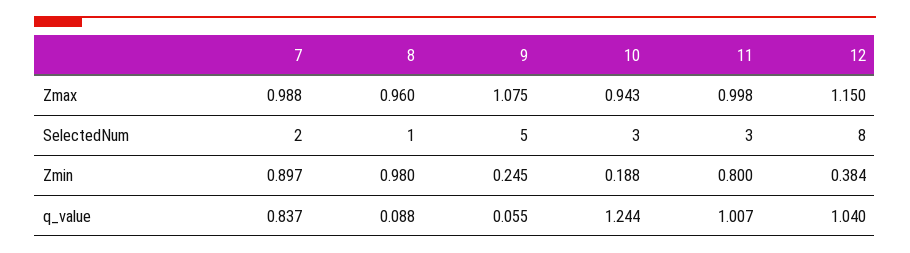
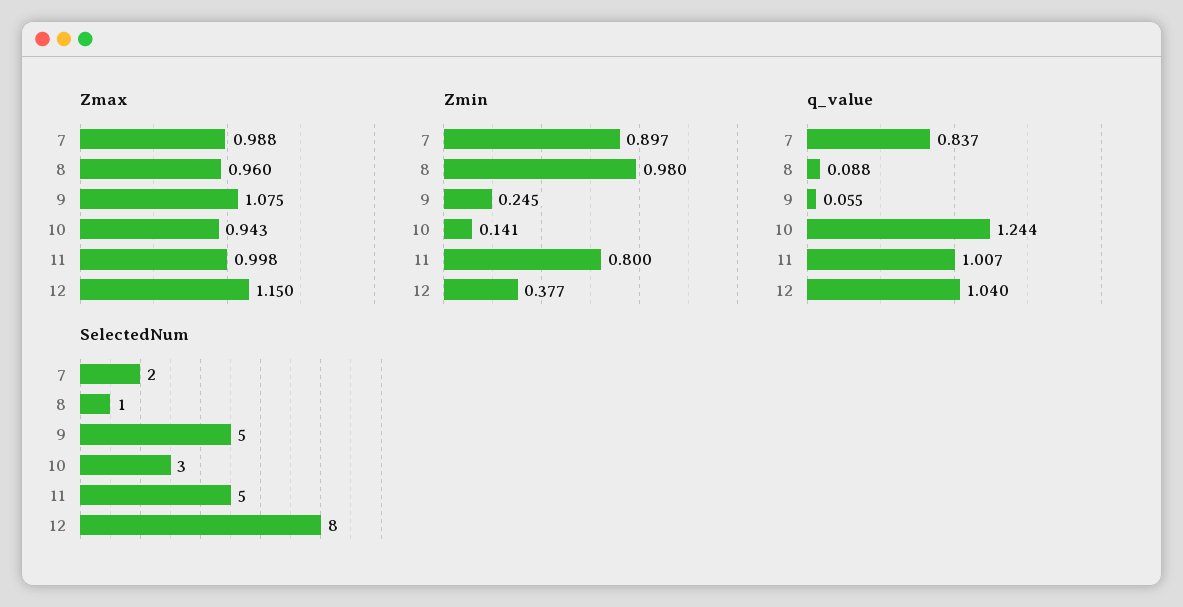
SelectedNum, 11: 3 -> 5
Zmin, 10: 0.188 -> 0.141
Zmin, 12: 0.384 -> 0.377

